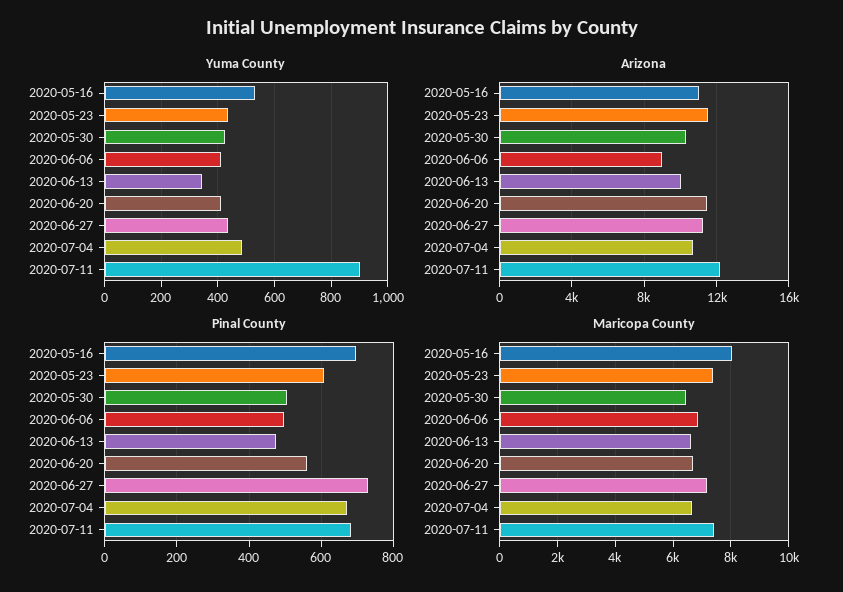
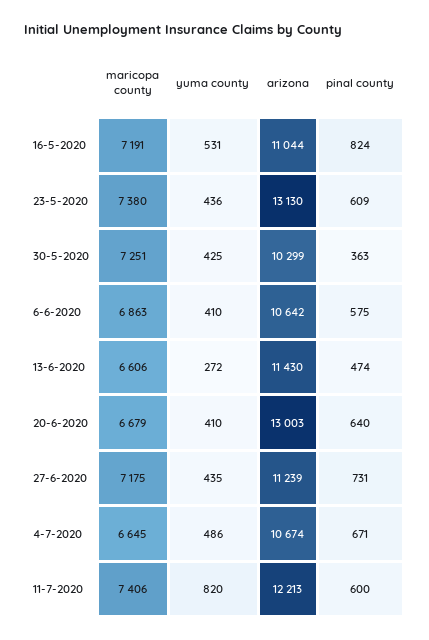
Yuma County, 2020-06-13: 350 -> 272
Yuma County, 2020-07-11: 900 -> 820
Arizona, 2020-05-23: 11500 -> 13130
Arizona, 2020-06-06: 9000 -> 10642
Arizona, 2020-06-13: 10000 -> 11430
Arizona, 2020-06-20: 11500 -> 13003
Pinal County, 2020-05-16: 700 -> 824
Pinal County, 2020-05-30: 500 -> 363
Pinal County, 2020-06-06: 500 -> 575
Pinal County, 2020-06-20: 560 -> 640
Pinal County, 2020-07-11: 680 -> 600
Maricopa County, 2020-05-16: 8000 -> 7191
Maricopa County, 2020-05-30: 6500 -> 7251

